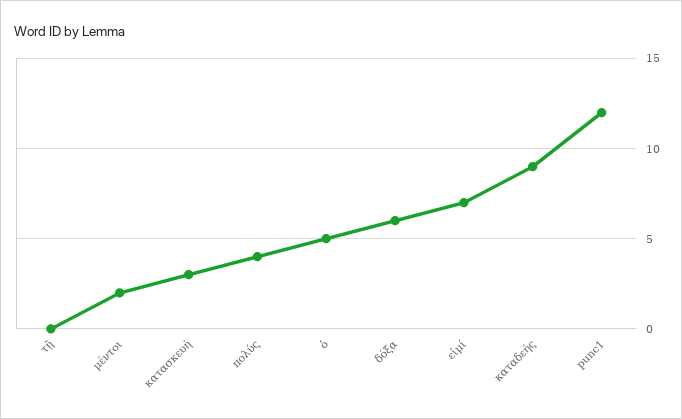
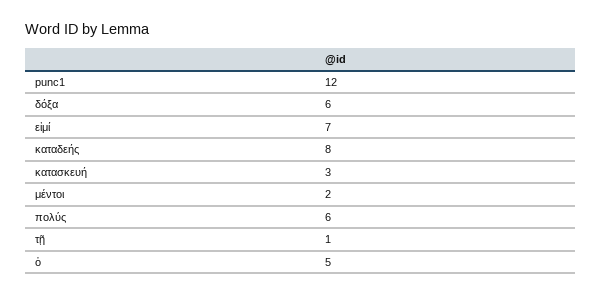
τῇ: 0 -> 1
πολύς: 4 -> 6
καταδεής: 9 -> 8

